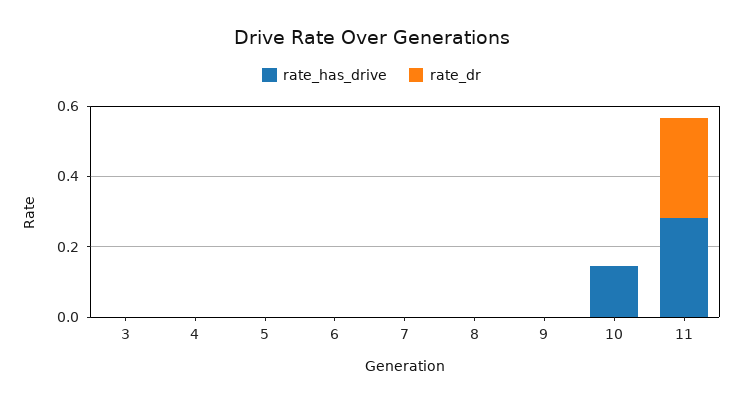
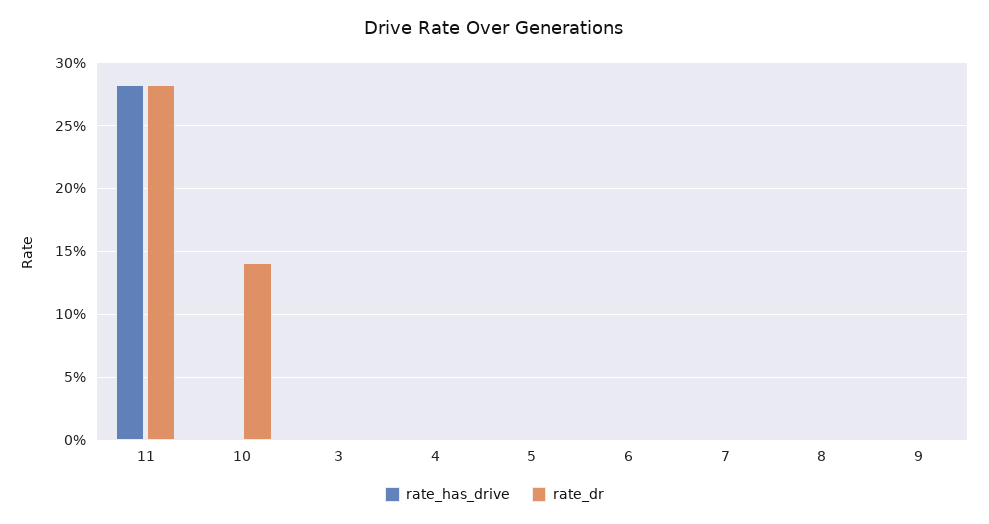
rate_has_drive, 10: 0.15 -> 0
rate_dr, 10: 0 -> 0.14

